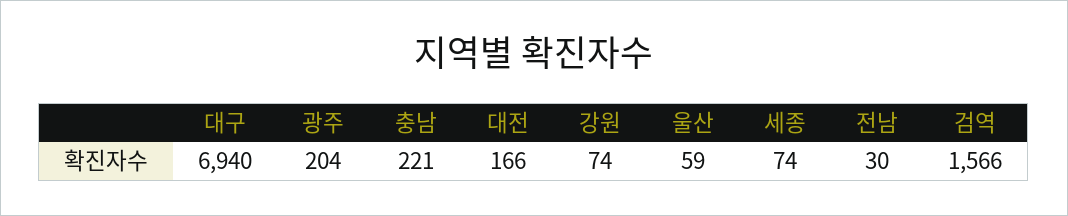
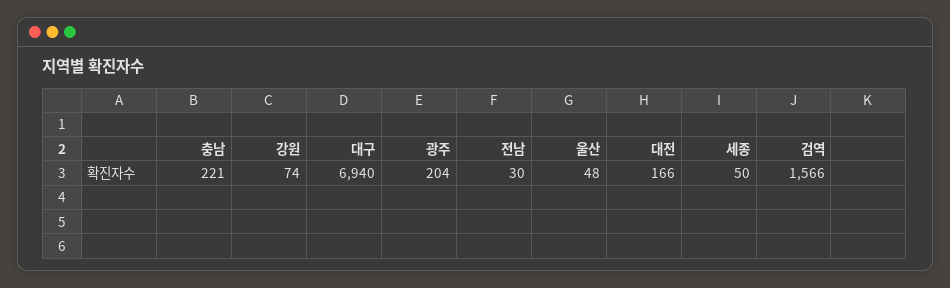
울산: 59 -> 48
세종: 74 -> 50

